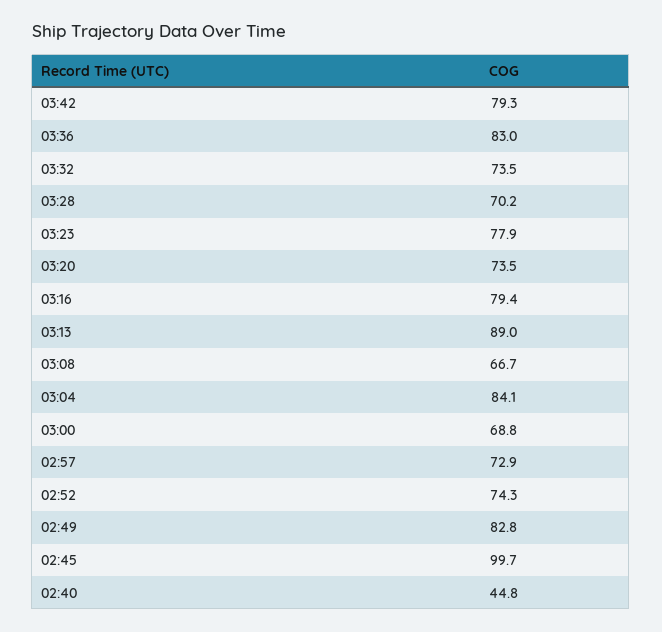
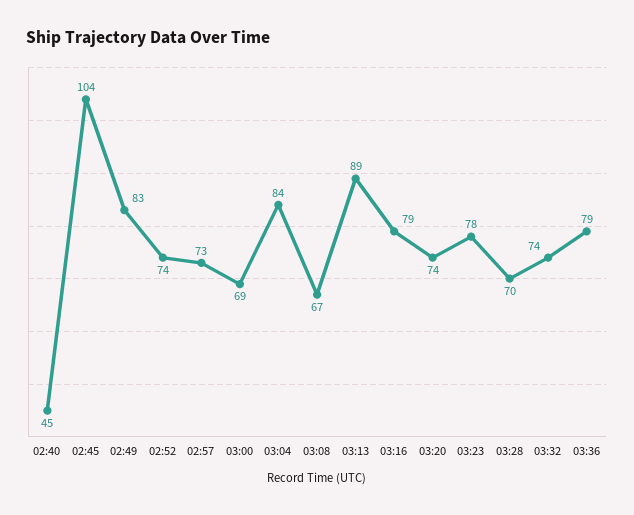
03:42: 79.3 -> none
03:36: 83 -> 79
02:45: 99.7 -> 104

